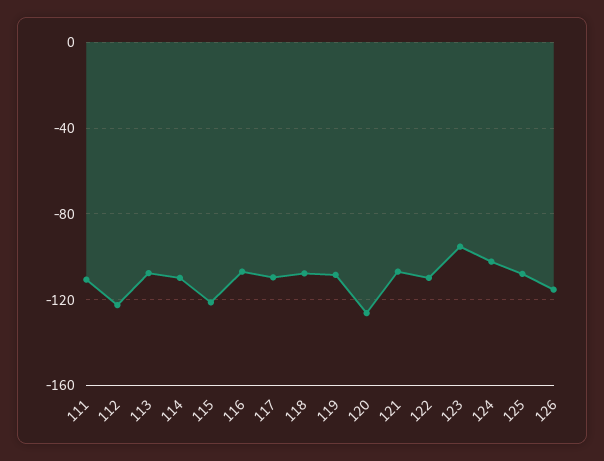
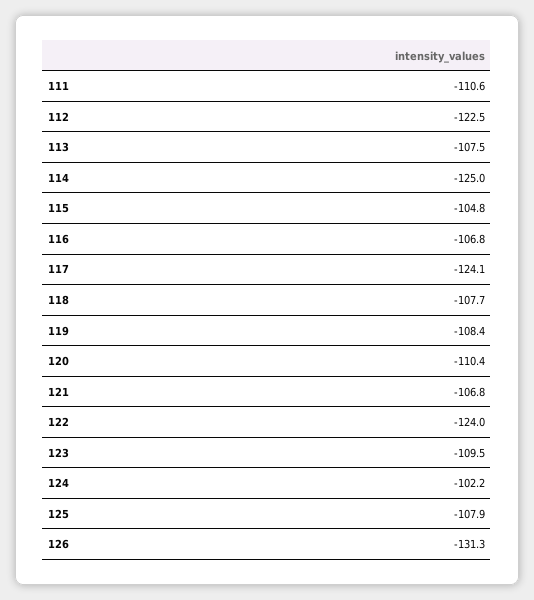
114: -110 -> -125
115: -120 -> -104.8
117: -110 -> -124.1
120: -125 -> -110.4
122: -110 -> -124
123: -95 -> -109.5
126: -115 -> -131.3

